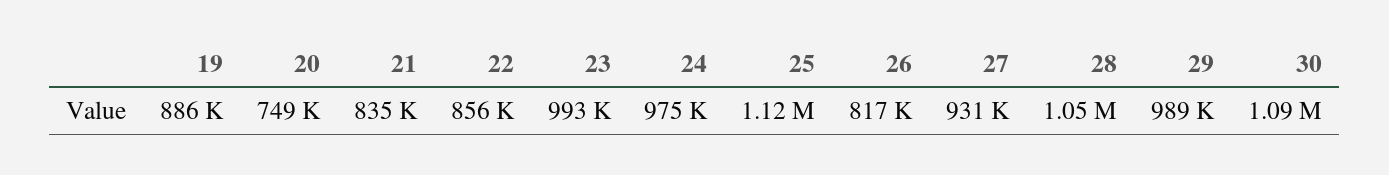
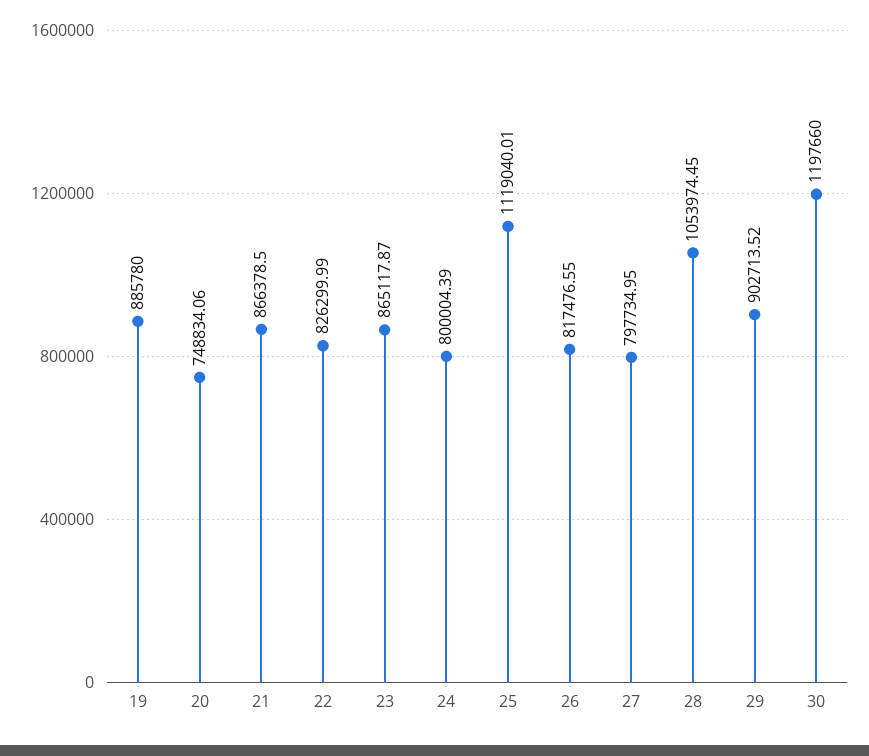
21: 835000 -> 866378.5
22: 856000 -> 826299.99
23: 993000 -> 865117.87
24: 975000 -> 800004.39
27: 931000 -> 797734.95
29: 989000 -> 902713.52
30: 1090000 -> 1197660

